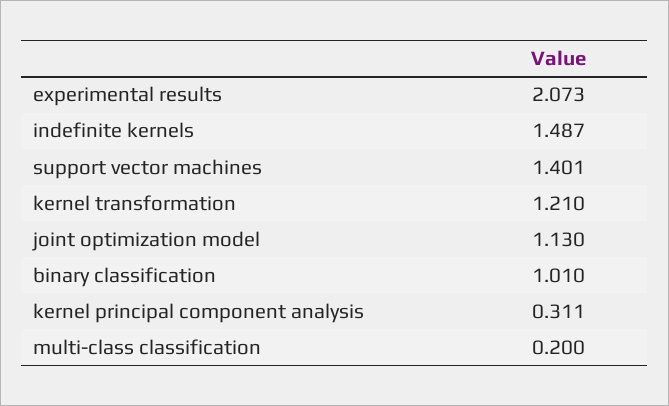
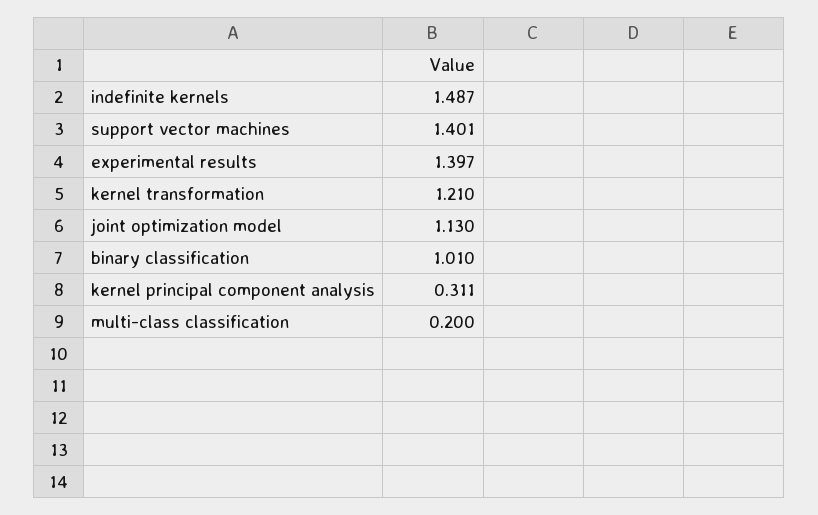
experimental results: 2.073 -> 1.397

